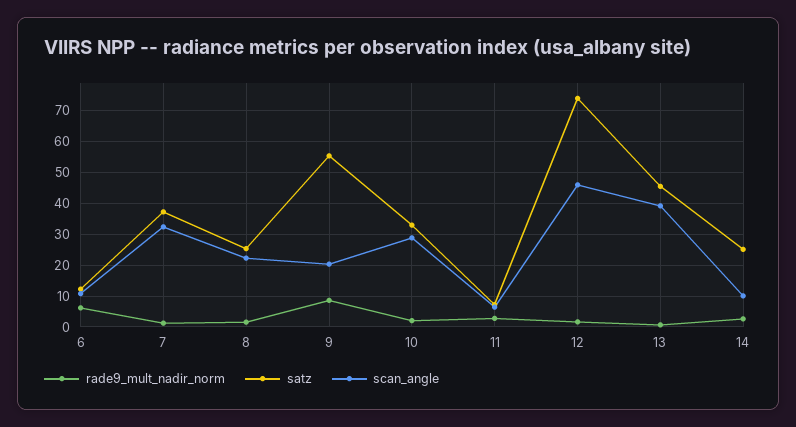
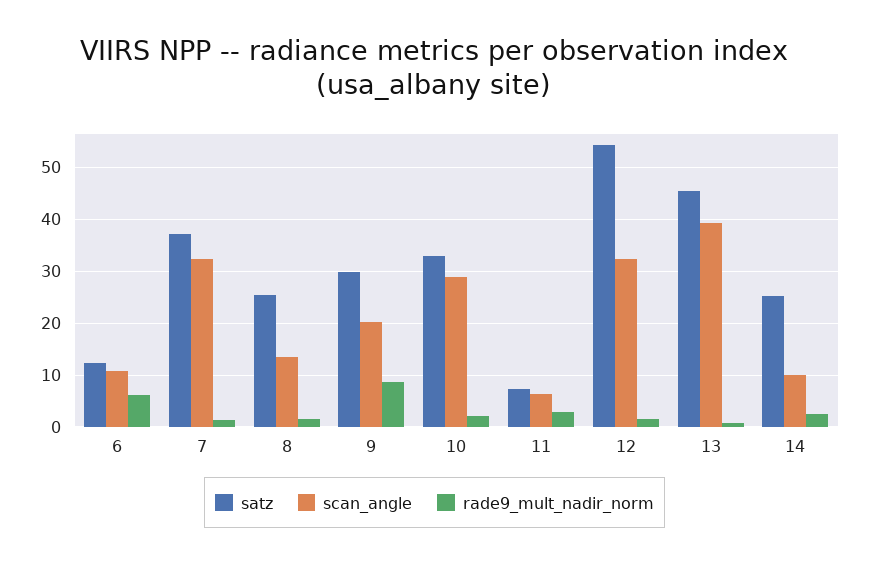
scan_angle, 8: 22 -> 14
satz, 9: 56 -> 30
satz, 12: 74 -> 54
scan_angle, 12: 46 -> 32

